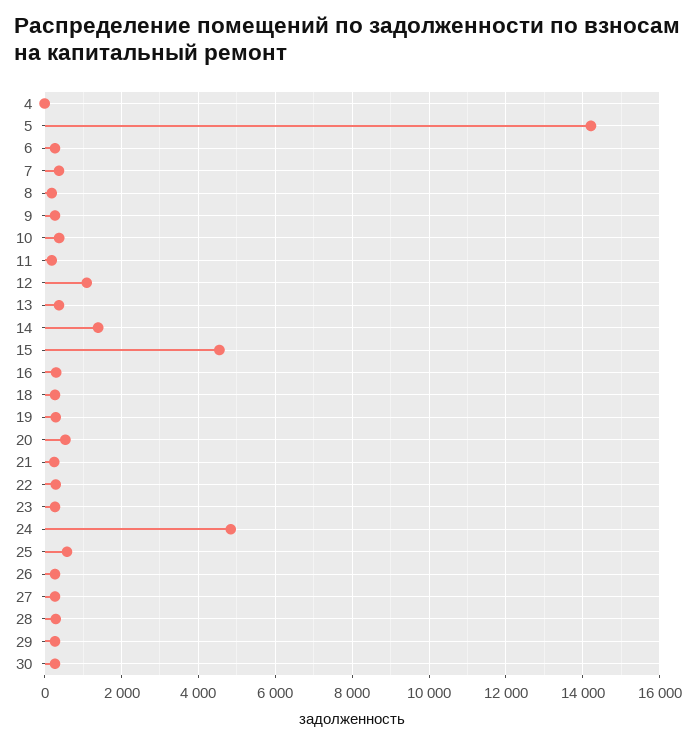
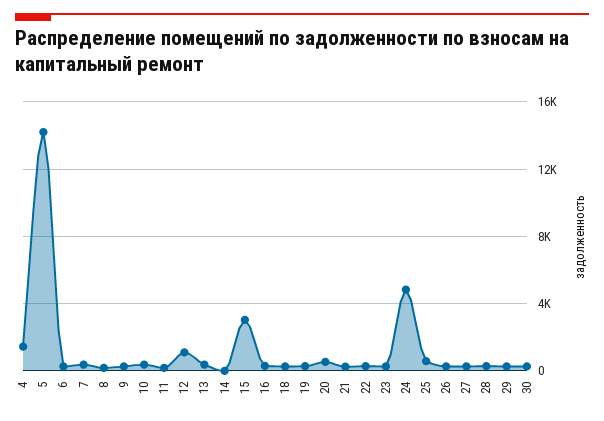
4: 0 -> 1500
14: 1400 -> 0
15: 4600 -> 3000

